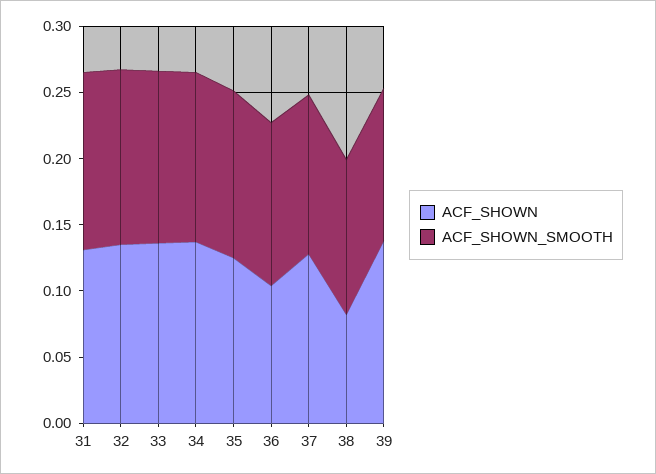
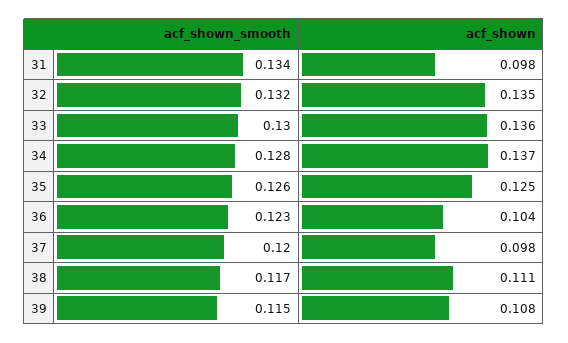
ACF_SHOWN, 31: 0.13 -> 0.098
ACF_SHOWN, 37: 0.13 -> 0.098
ACF_SHOWN, 38: 0.08 -> 0.111
ACF_SHOWN, 39: 0.14 -> 0.108

